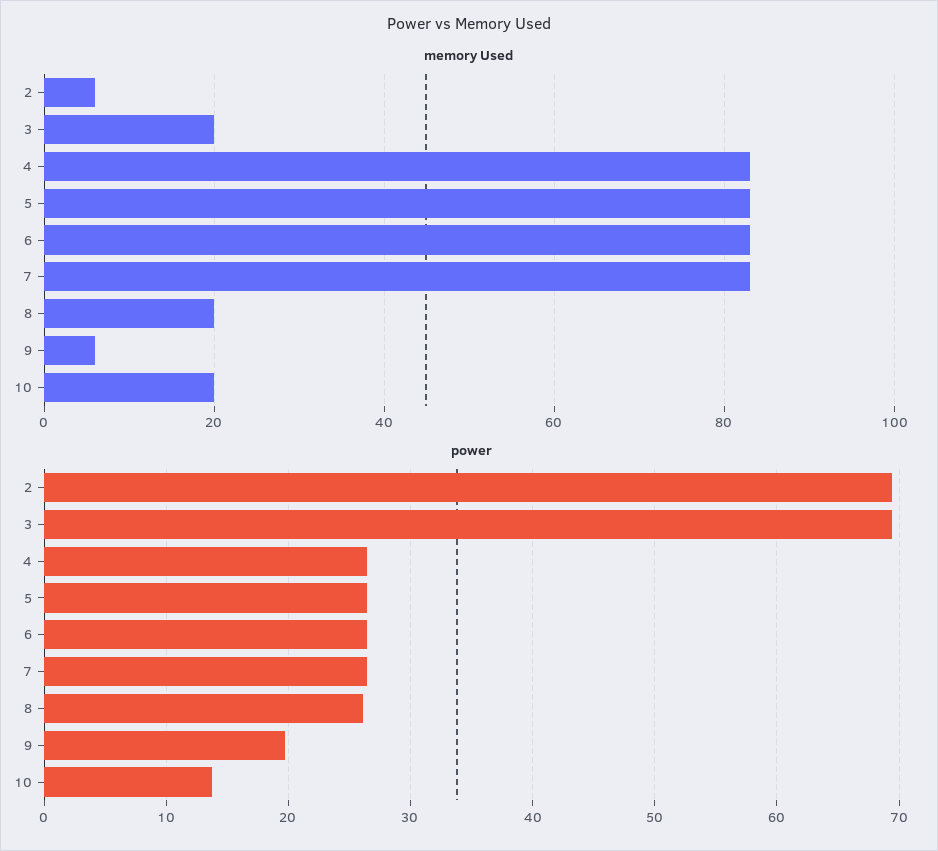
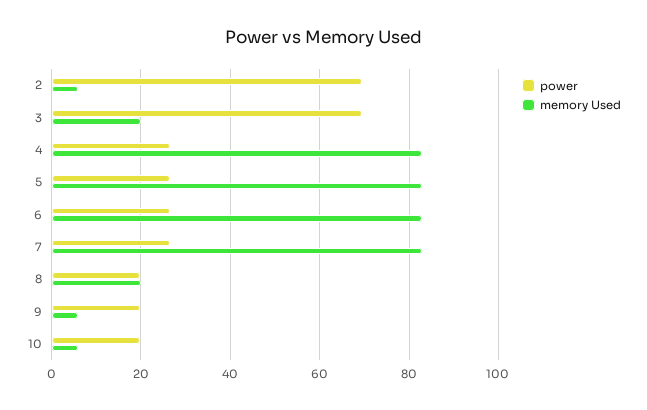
memory Used, 10: 20 -> 6
power, 8: 26 -> 20
power, 10: 14 -> 20

